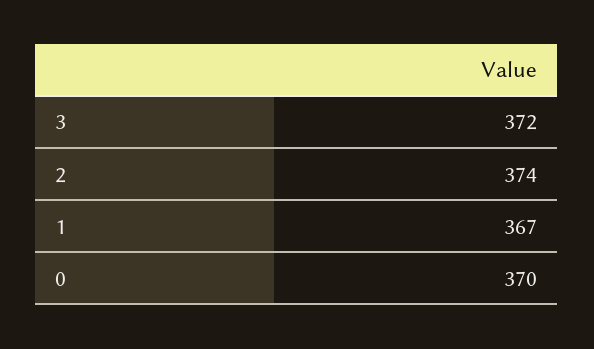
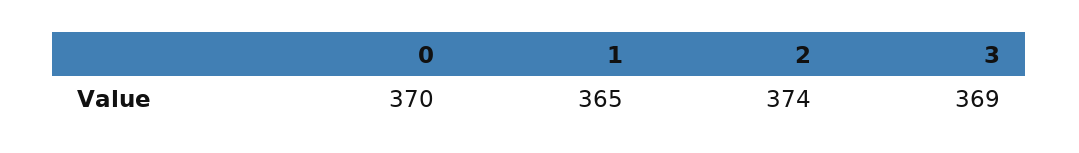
3: 372 -> 369
1: 367 -> 365

